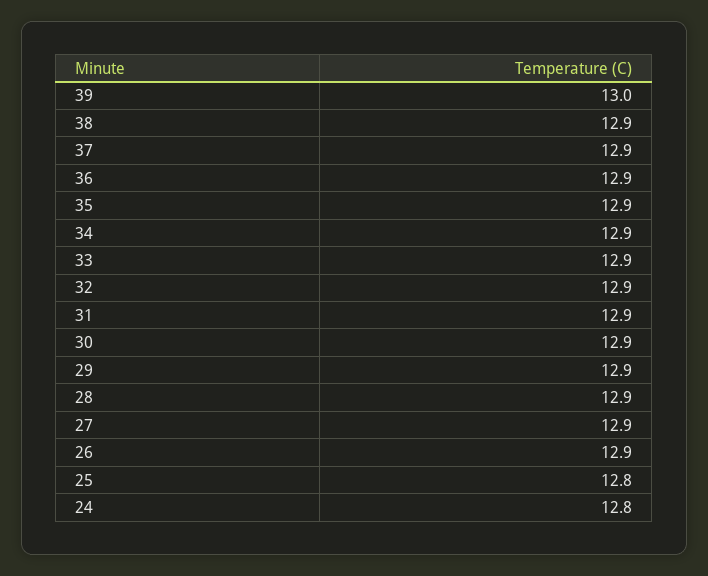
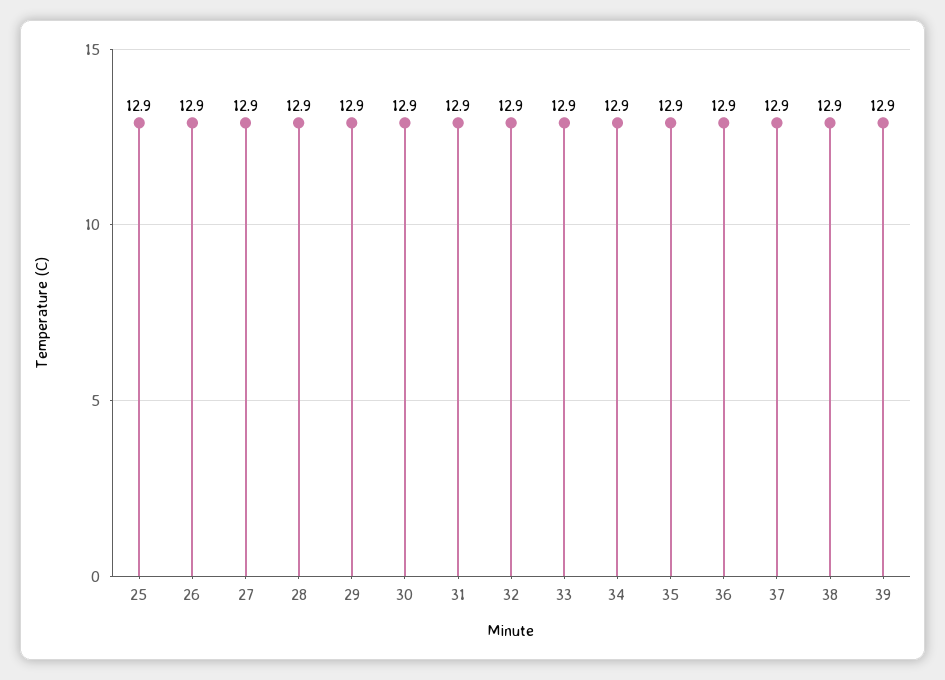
39: 13 -> 12.9
25: 12.8 -> 12.9
24: 12.8 -> none

